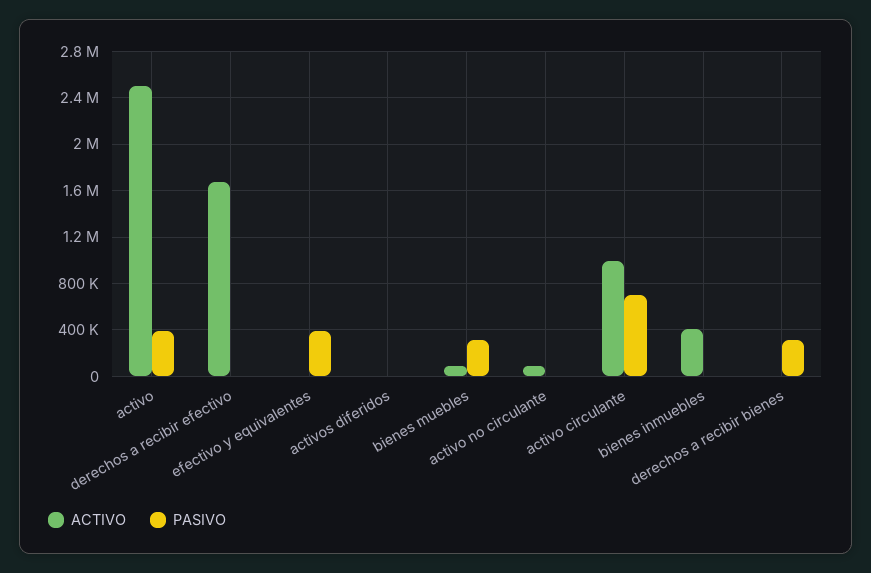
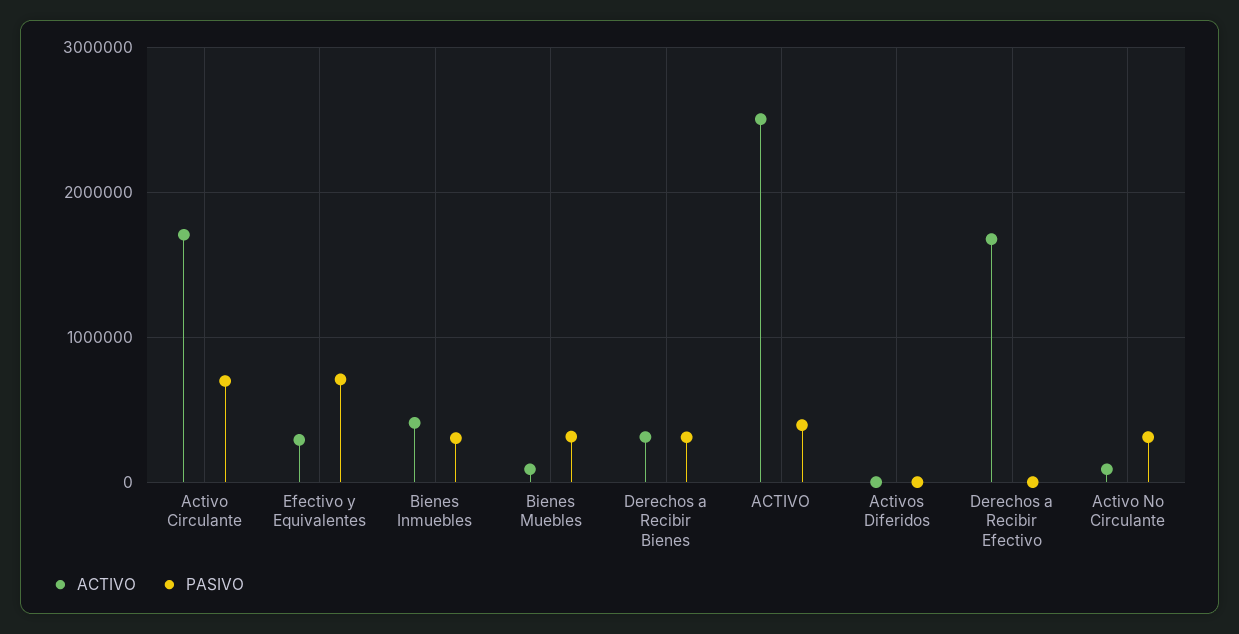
ACTIVO, efectivo y equivalentes: 0 -> 300000
PASIVO, efectivo y equivalentes: 400000 -> 700000
PASIVO, activo no circulante: 0 -> 300000
ACTIVO, activo circulante: 1000000 -> 1700000
PASIVO, bienes inmuebles: 0 -> 300000
ACTIVO, derechos a recibir bienes: 0 -> 300000

